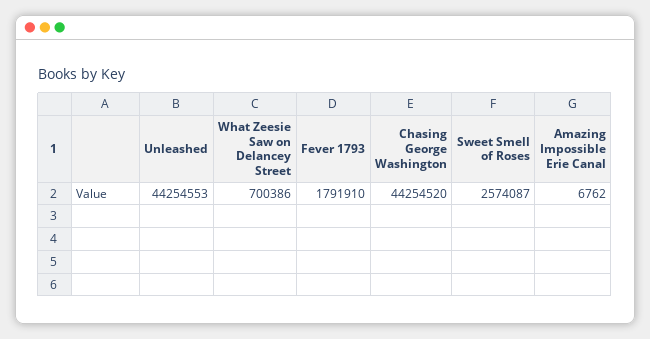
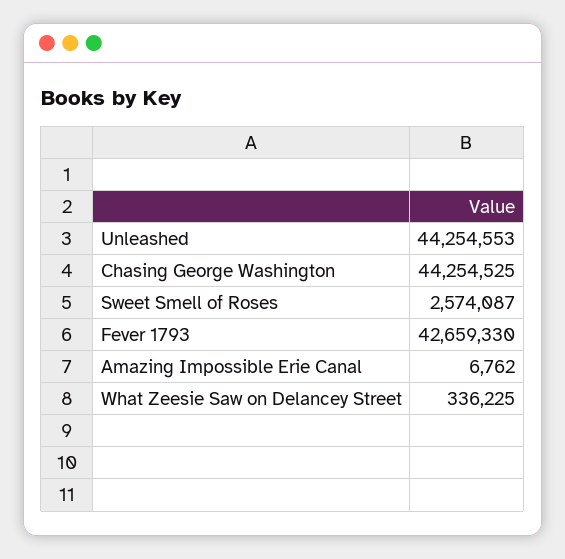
What Zeesie Saw on Delancey Street: 700386 -> 336225
Fever 1793: 1791910 -> 42659330
Chasing George Washington: 44254520 -> 44254525

